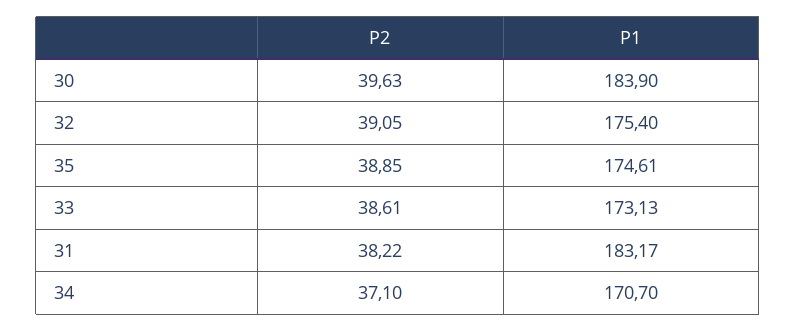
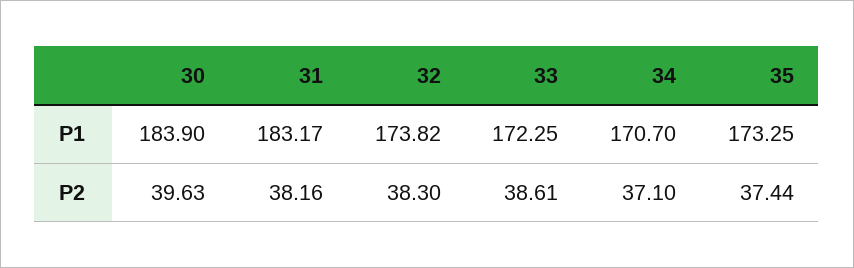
P2, 32: 39.05 -> 38.3
P1, 32: 175.4 -> 173.82
P2, 35: 38.85 -> 37.44
P1, 35: 174.61 -> 173.25
P1, 33: 173.13 -> 172.25
P2, 31: 38.22 -> 38.16

